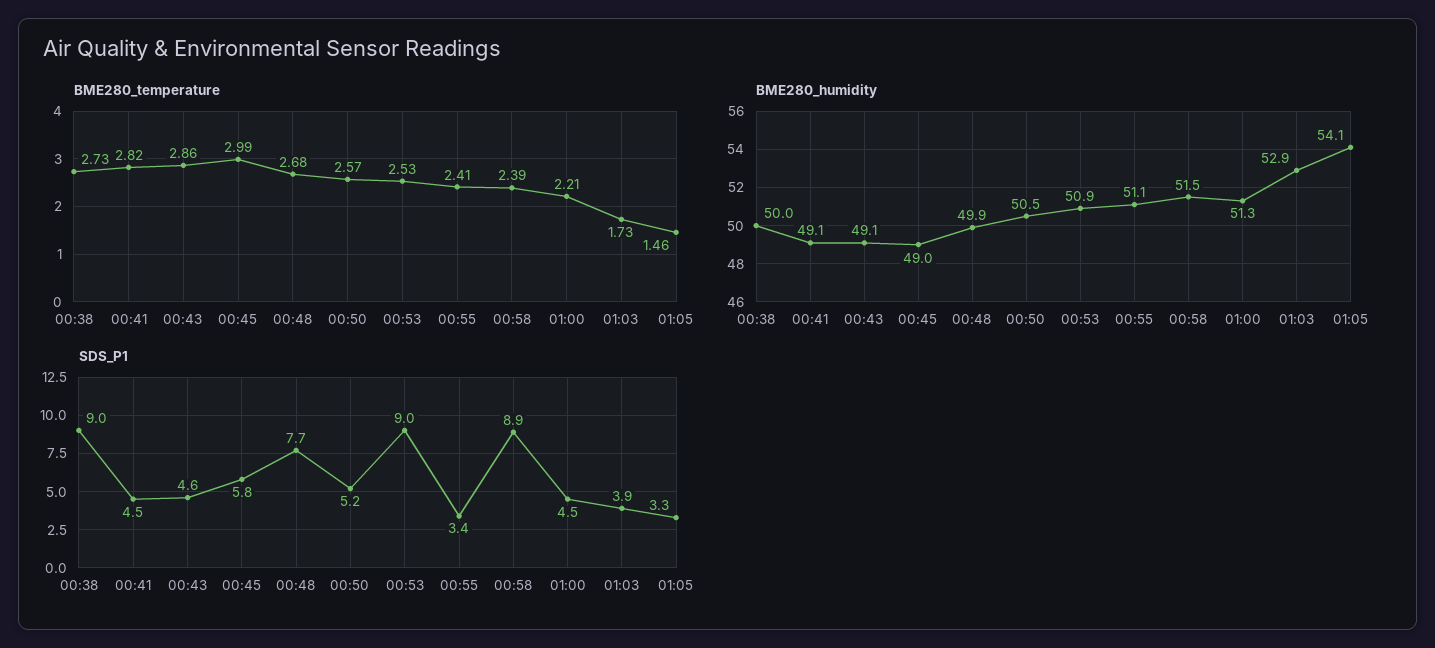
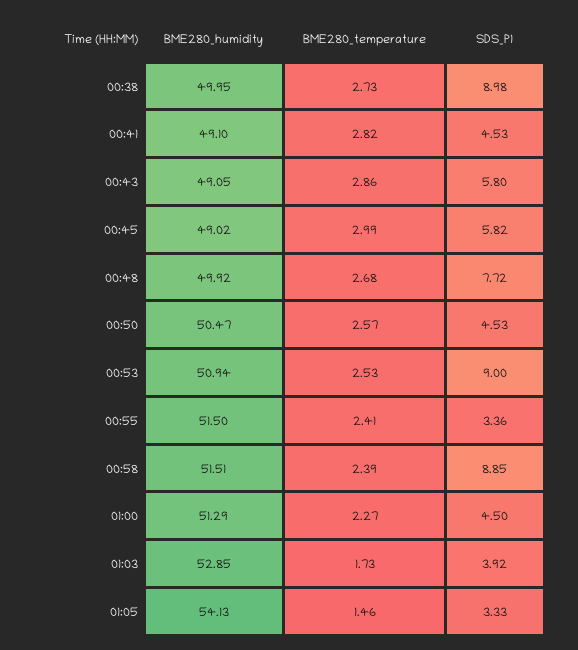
BME280_temperature, 01:00: 2.21 -> 2.27
BME280_humidity, 00:55: 51.1 -> 51.5
SDS_P1, 00:43: 4.6 -> 5.8
SDS_P1, 00:50: 5.2 -> 4.53

